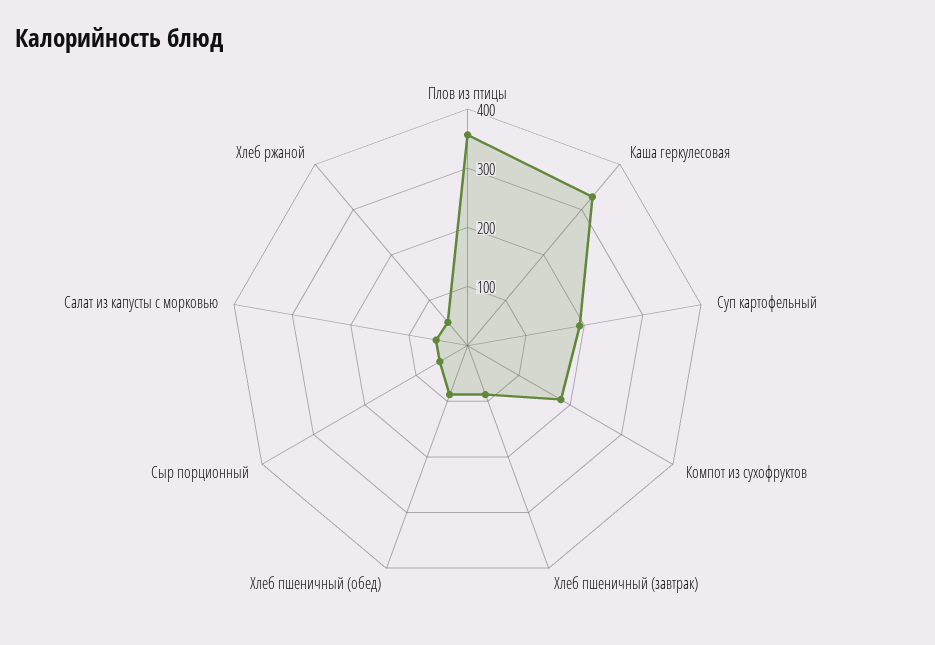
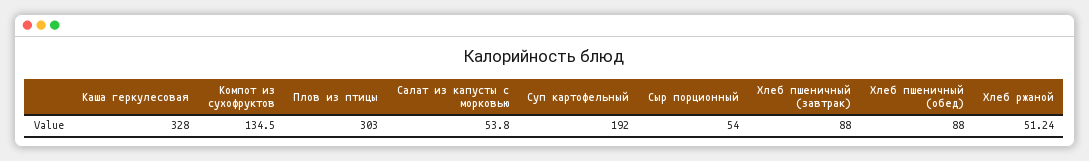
Плов из птицы: 360 -> 303
Компот из сухофруктов: 180 -> 134.5

